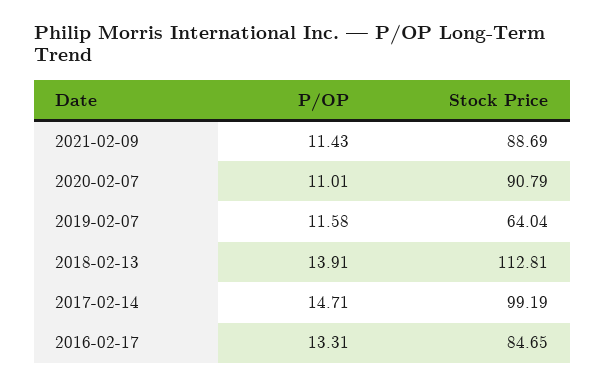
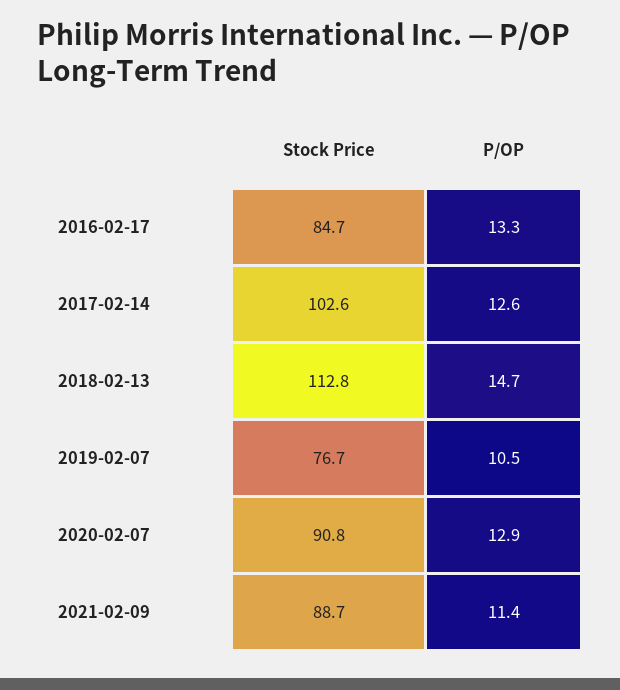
P/OP, 2020-02-07: 11.01 -> 12.9
P/OP, 2019-02-07: 11.58 -> 10.5
Stock Price, 2019-02-07: 64.04 -> 76.7
P/OP, 2018-02-13: 13.91 -> 14.7
P/OP, 2017-02-14: 14.71 -> 12.6
Stock Price, 2017-02-14: 99.19 -> 102.6

